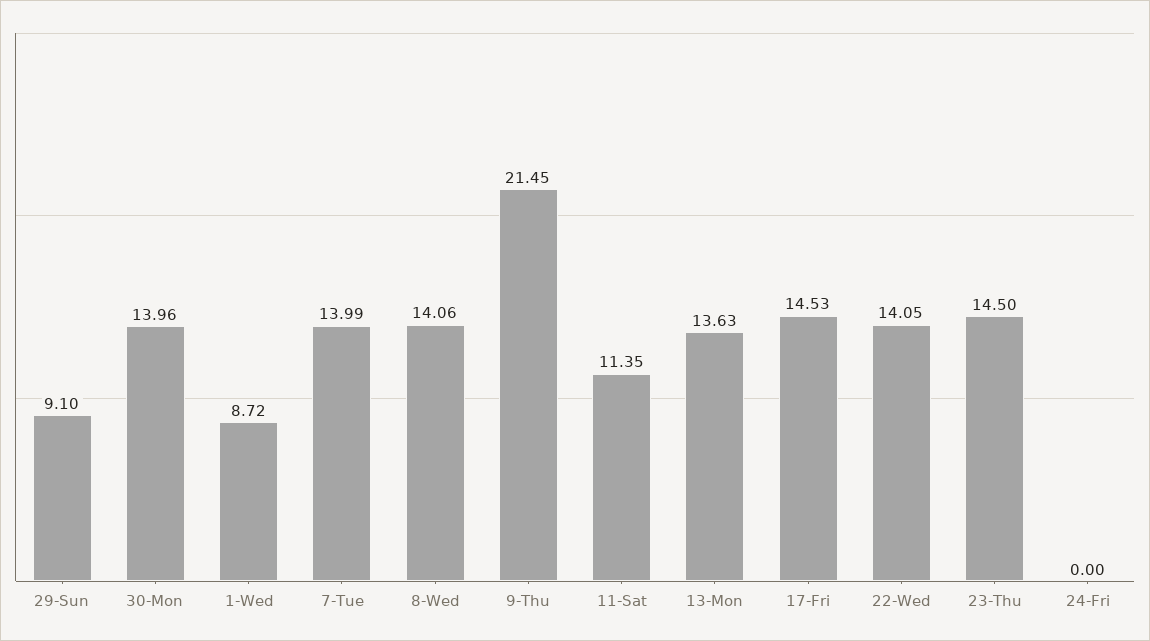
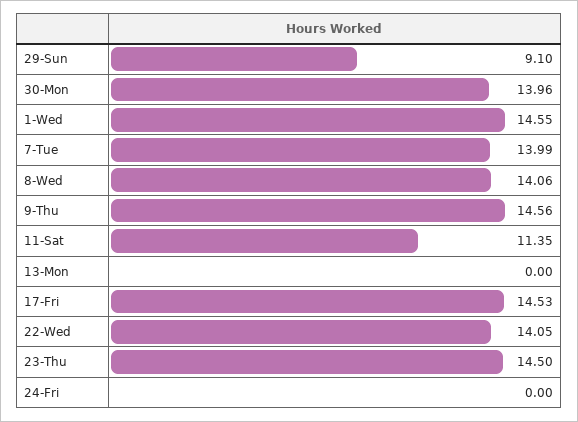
1-Wed: 8.72 -> 14.55
9-Thu: 21.45 -> 14.56
13-Mon: 13.63 -> 0

